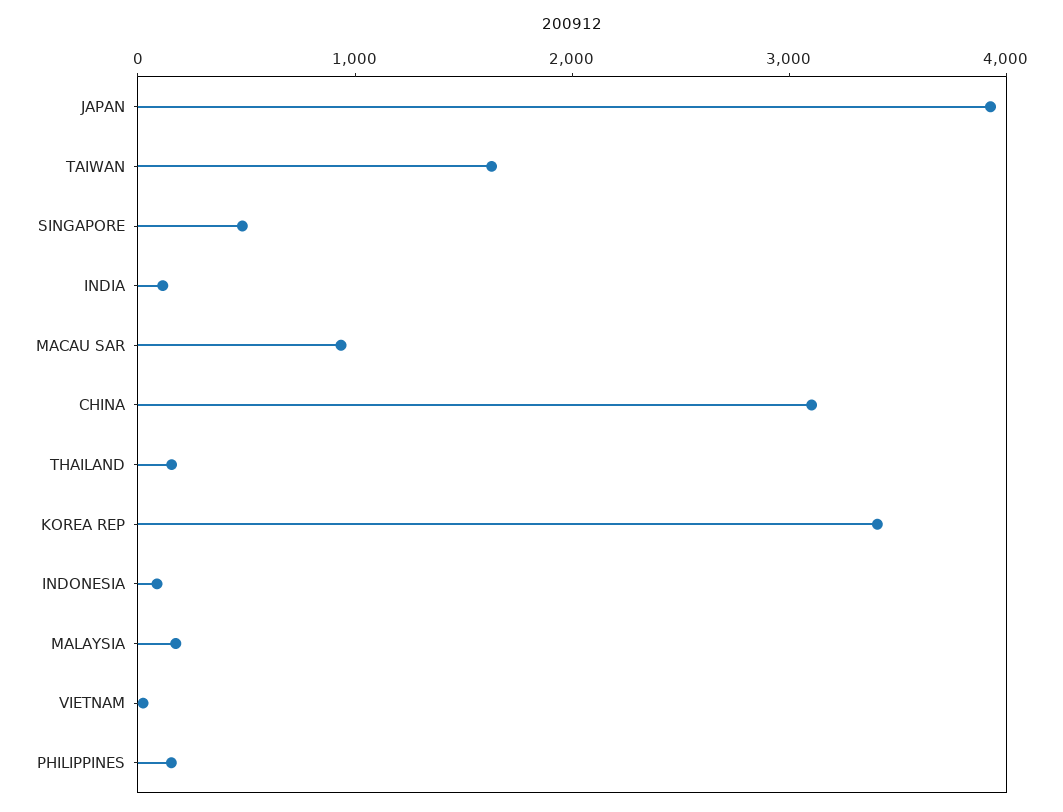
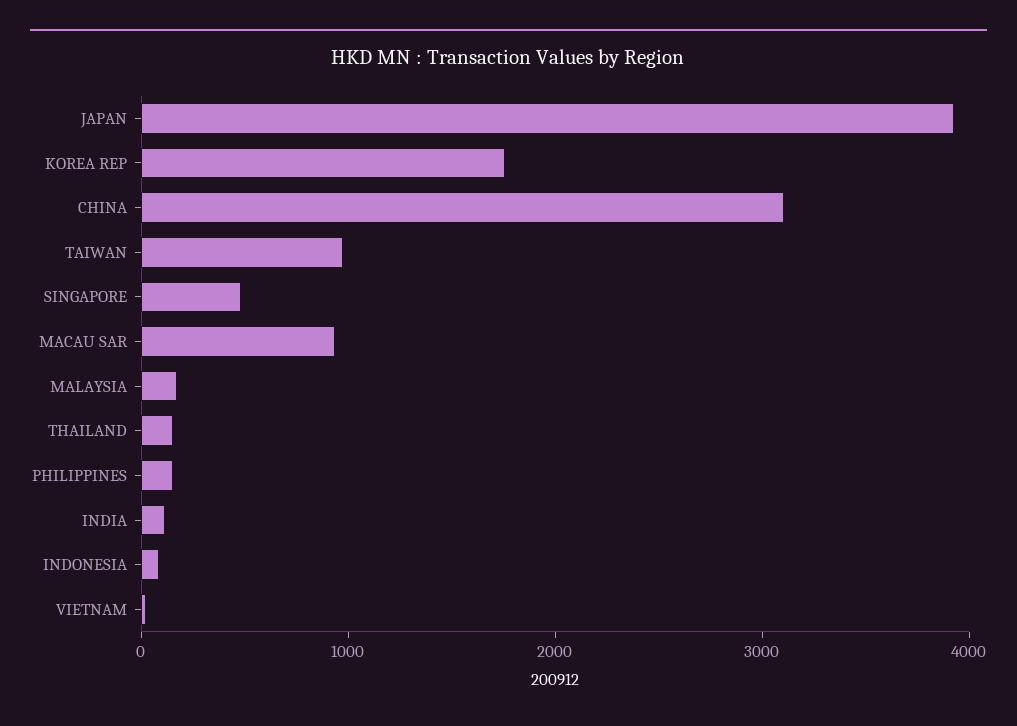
TAIWAN: 1600 -> 1000
KOREA REP: 3400 -> 1800

